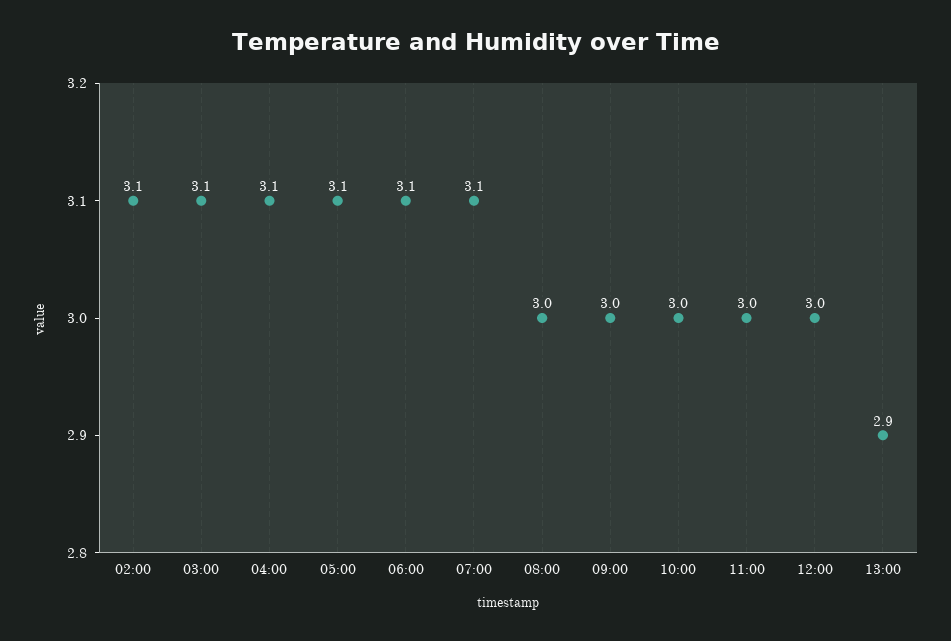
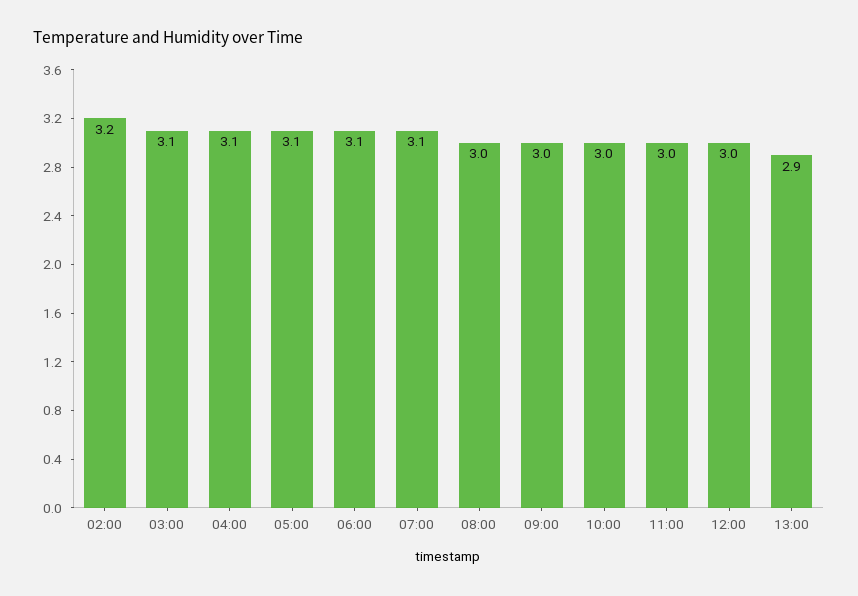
02:00: 3.1 -> 3.2

